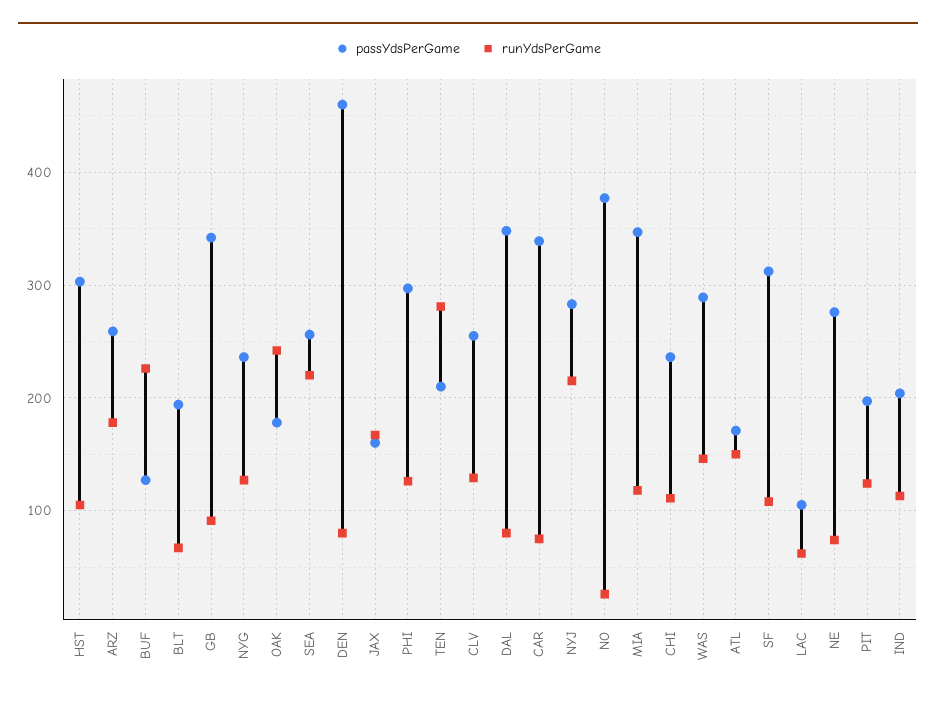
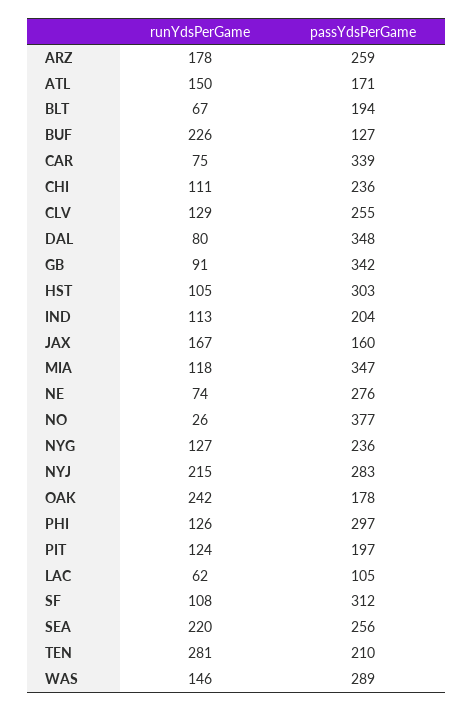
passYdsPerGame, DEN: 460 -> none
runYdsPerGame, DEN: 80 -> none

